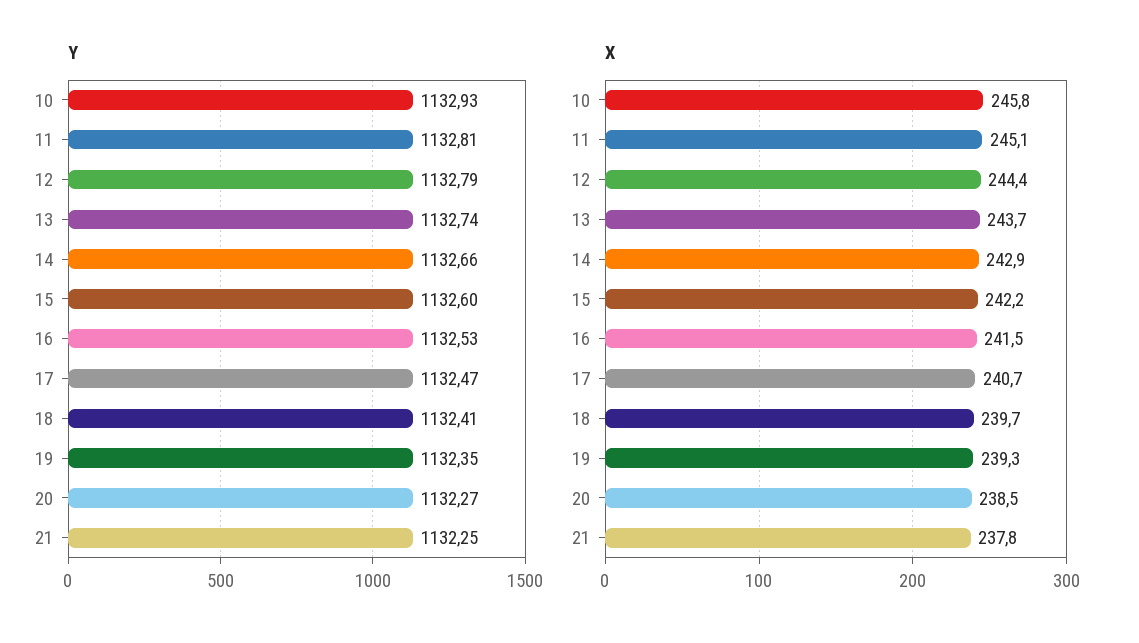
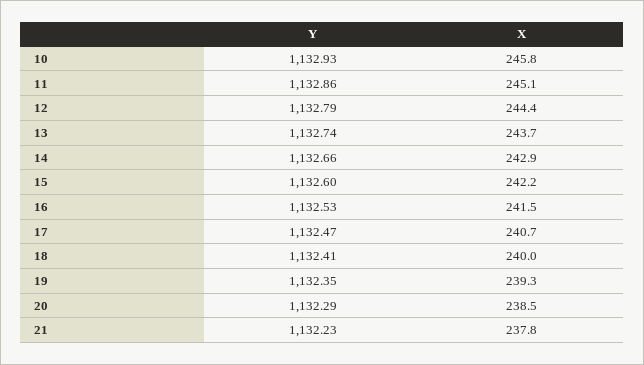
Y, 11: 1132.81 -> 1132.86
Y, 20: 1132.27 -> 1132.29
Y, 21: 1132.25 -> 1132.23
X, 18: 239.7 -> 240

